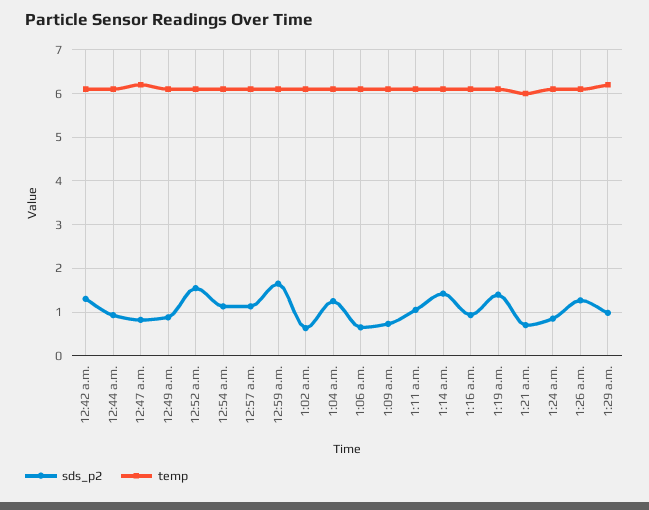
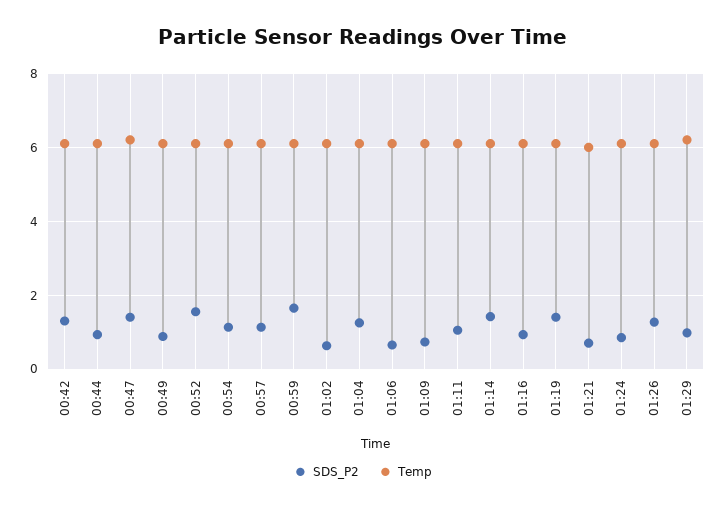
sds_p2, 12:47 a.m.: 0.8 -> 1.4

